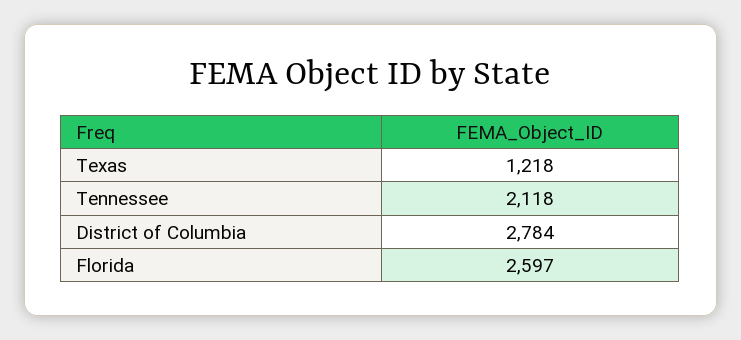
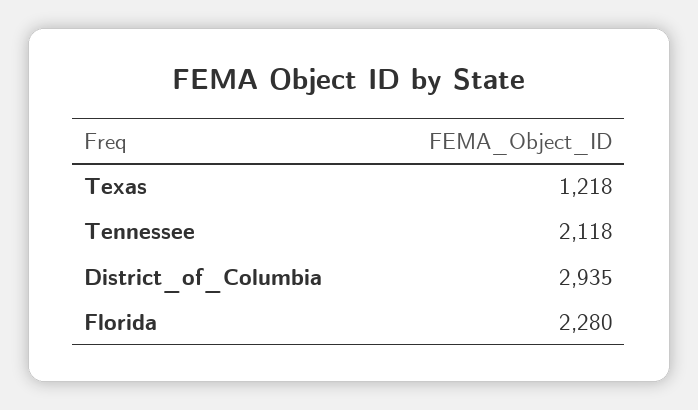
District of Columbia: 2784 -> 2935
Florida: 2597 -> 2280

